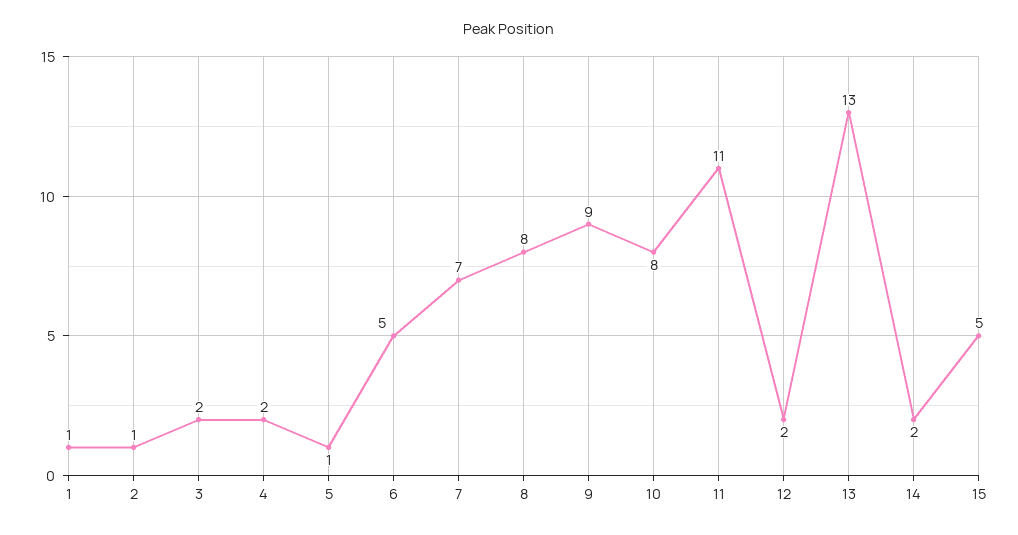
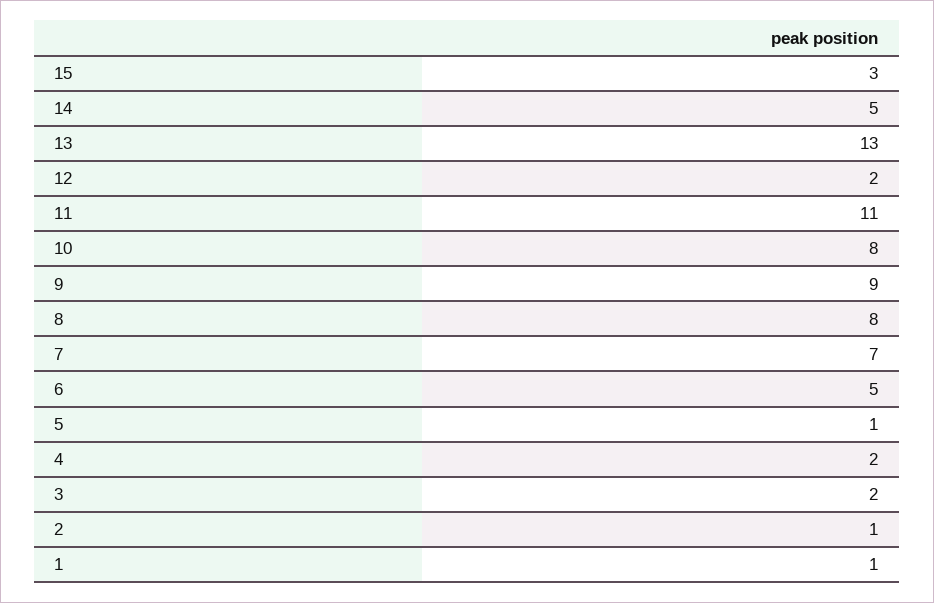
14: 2 -> 5
15: 5 -> 3

